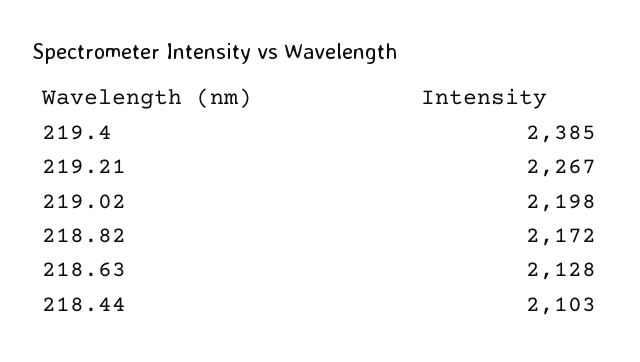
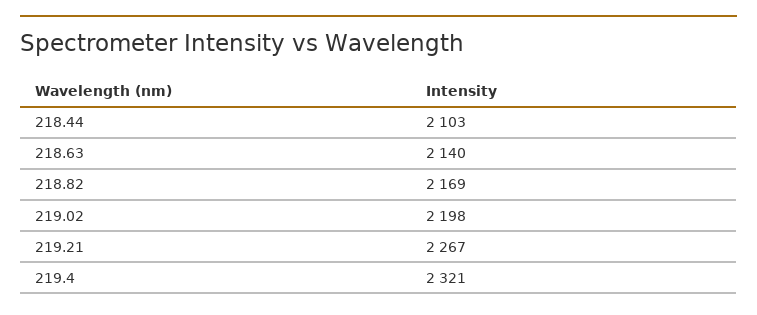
219.4: 2385 -> 2321
218.82: 2172 -> 2169
218.63: 2128 -> 2140

